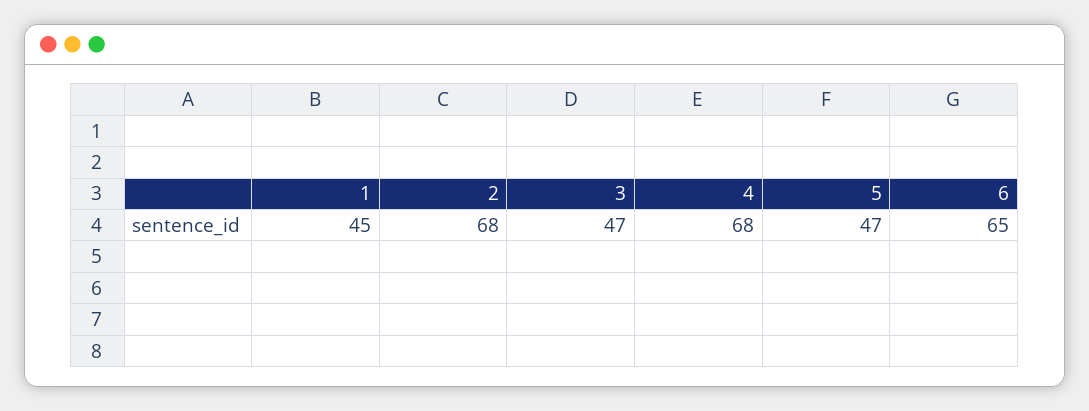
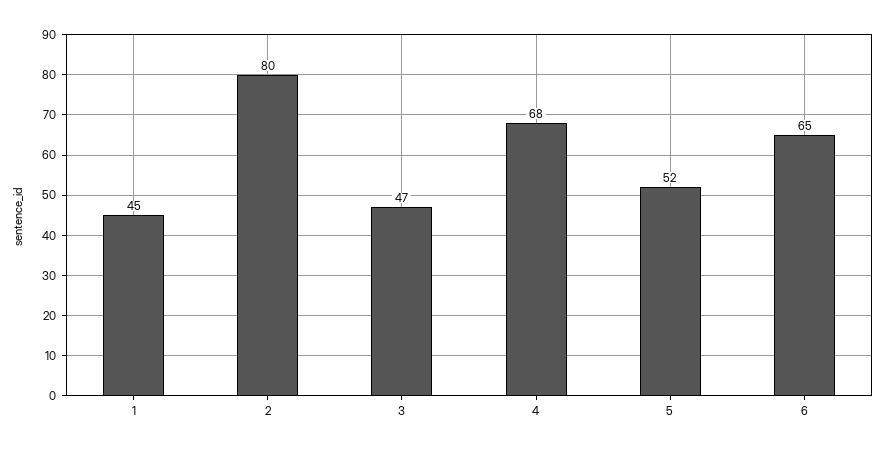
2: 68 -> 80
5: 47 -> 52

